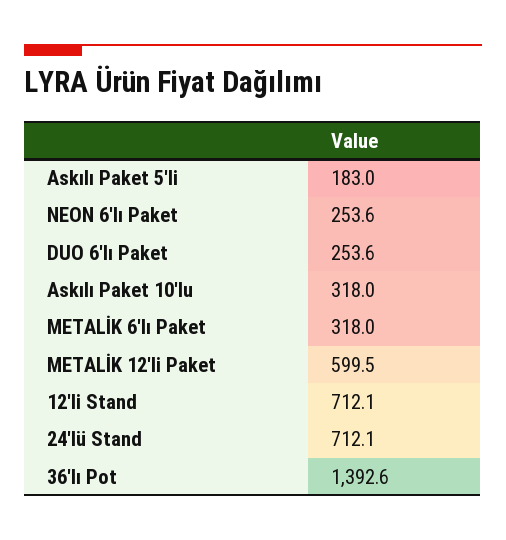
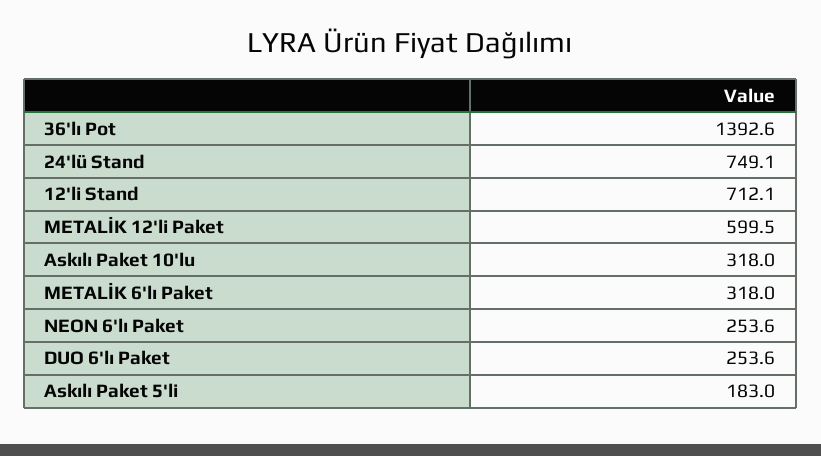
24'lü Stand: 712.1 -> 749.1

